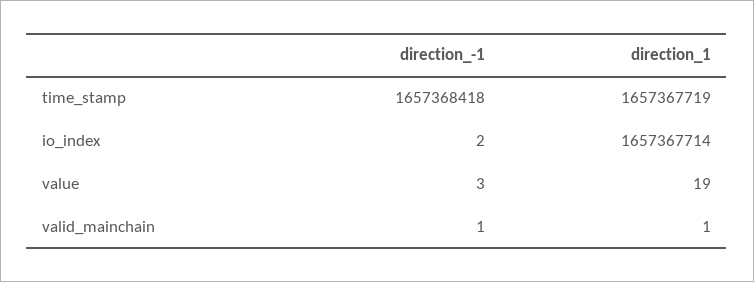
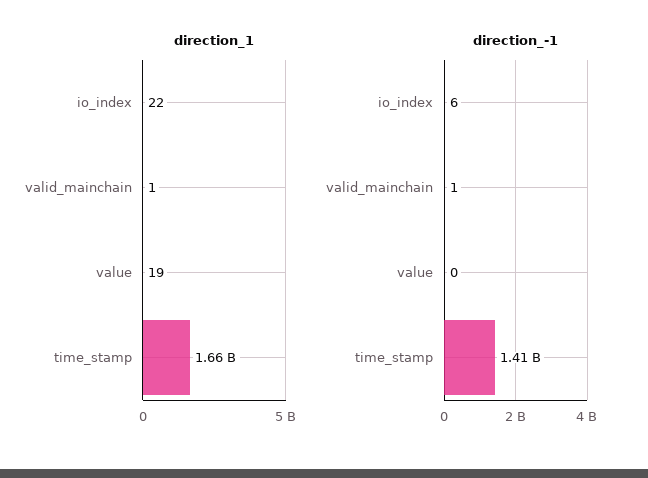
direction_-1, time_stamp: 1657368418 -> 1410000000
direction_-1, io_index: 2 -> 6
direction_1, io_index: 1657367714 -> 22
direction_-1, value: 3 -> 0

